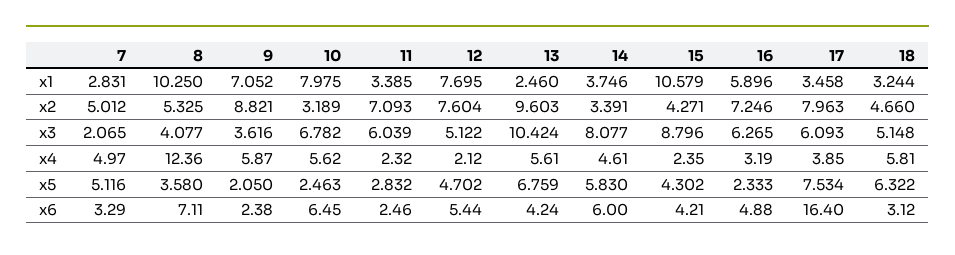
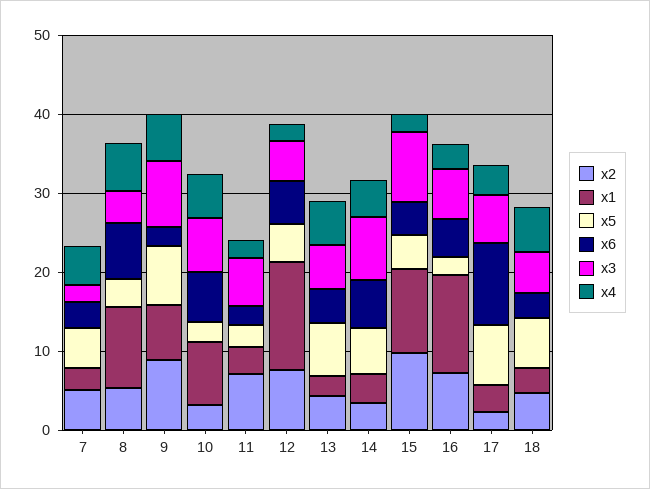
x1, 12: 7.695 -> 14
x1, 16: 5.896 -> 12
x2, 13: 9.603 -> 4
x2, 15: 4.271 -> 10
x2, 17: 7.963 -> 2
x3, 9: 3.616 -> 8
x3, 13: 10.424 -> 6
x4, 8: 12.36 -> 6
x5, 9: 2.05 -> 8
x6, 17: 16.4 -> 10

